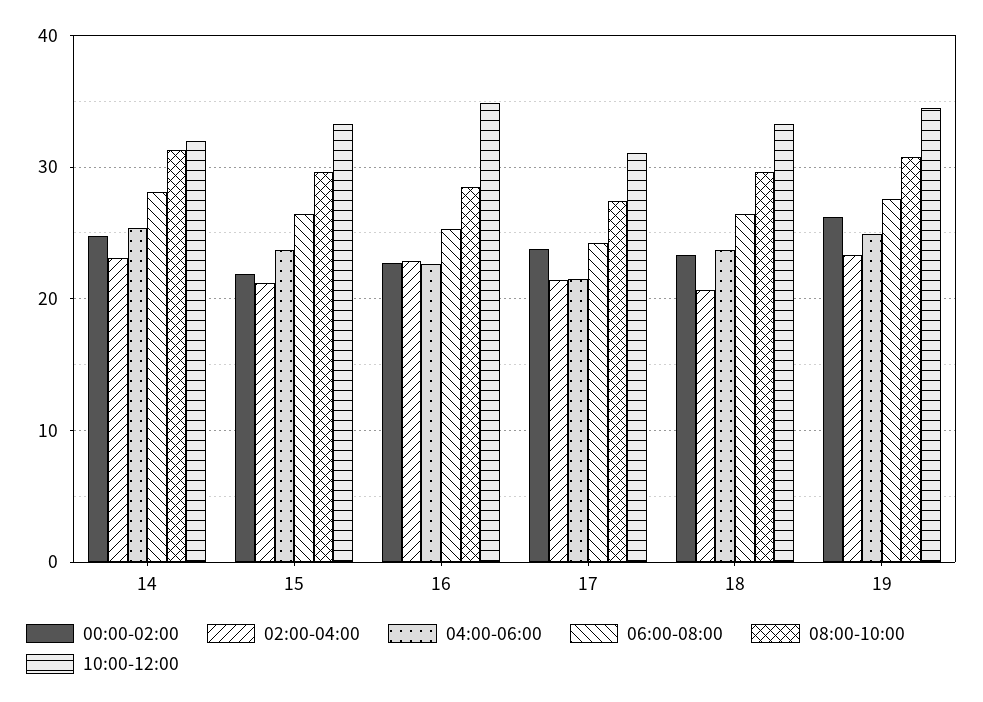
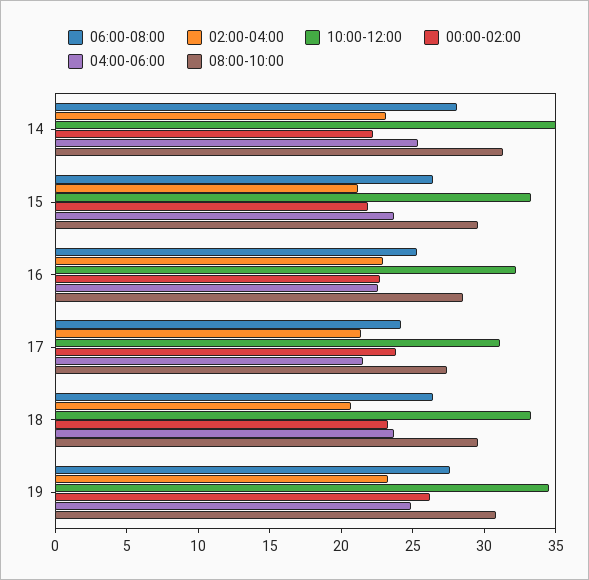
00:00-02:00, 14: 25 -> 22
10:00-12:00, 14: 32 -> 35
10:00-12:00, 16: 35 -> 32

